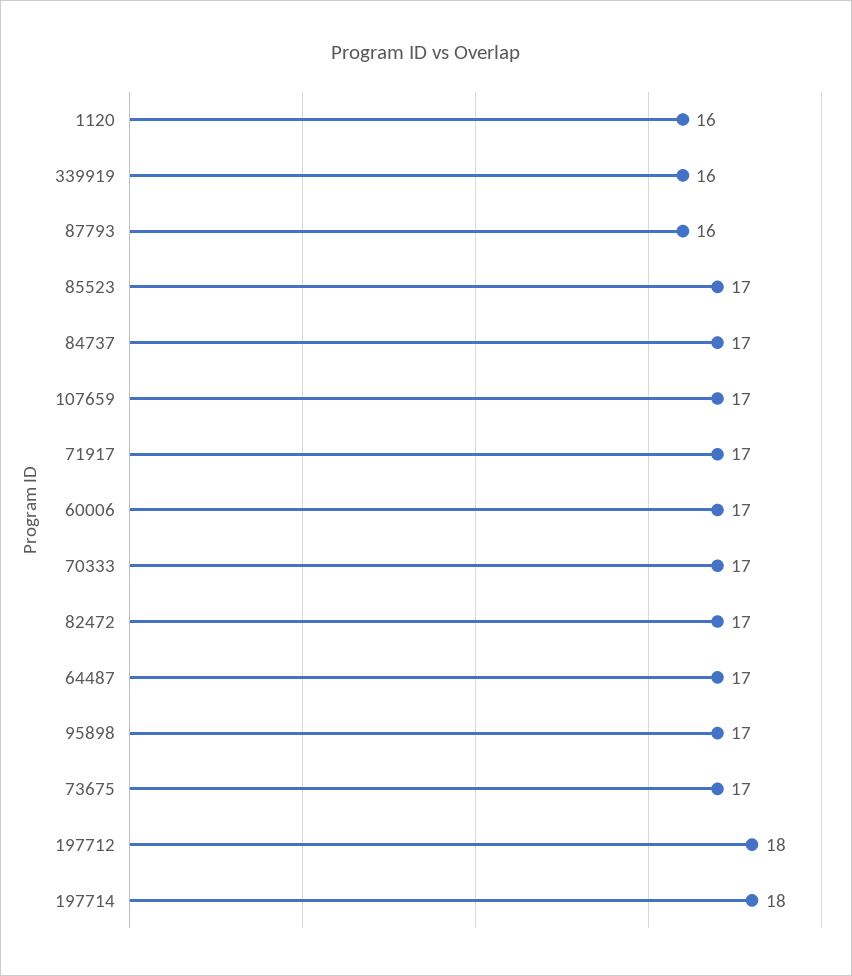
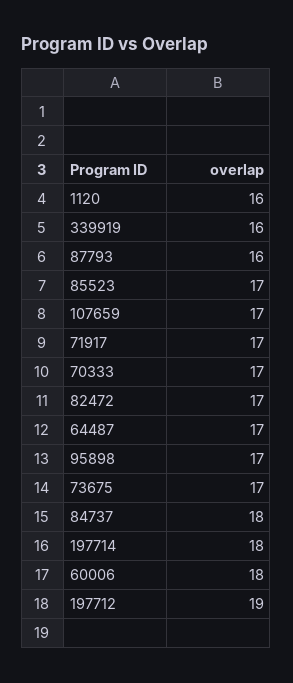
84737: 17 -> 18
60006: 17 -> 18
197712: 18 -> 19

